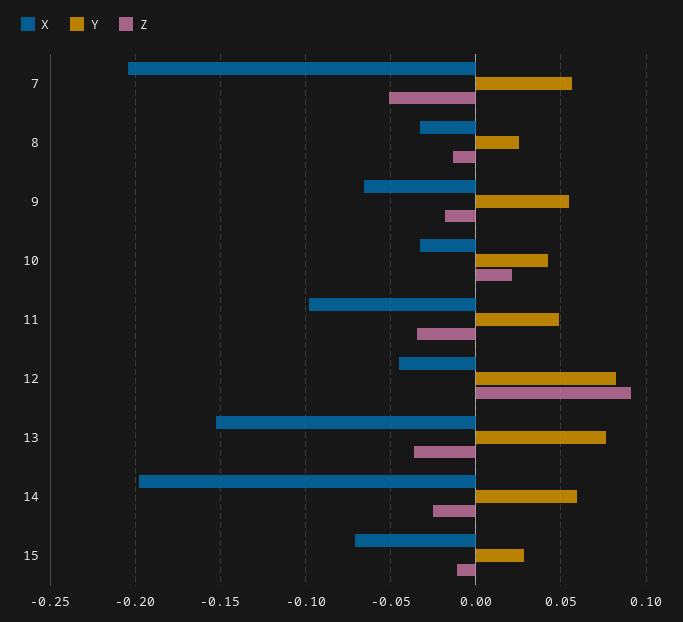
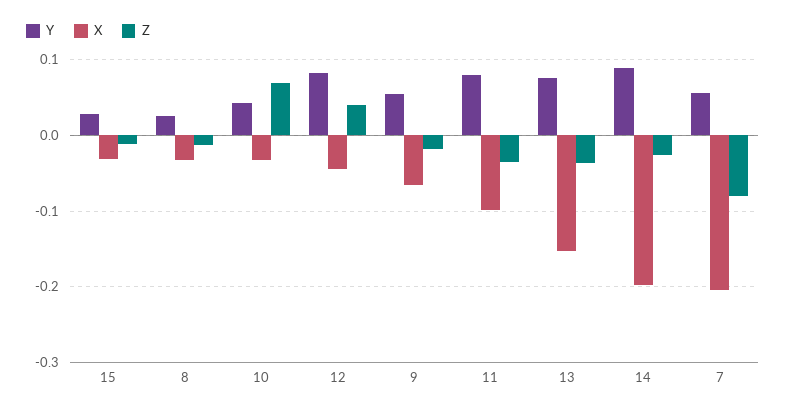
Z, 7: -0.05 -> -0.08
Z, 10: 0.02 -> 0.07
Y, 11: 0.05 -> 0.08
Z, 12: 0.09 -> 0.04
Y, 14: 0.06 -> 0.09
X, 15: -0.07 -> -0.03

